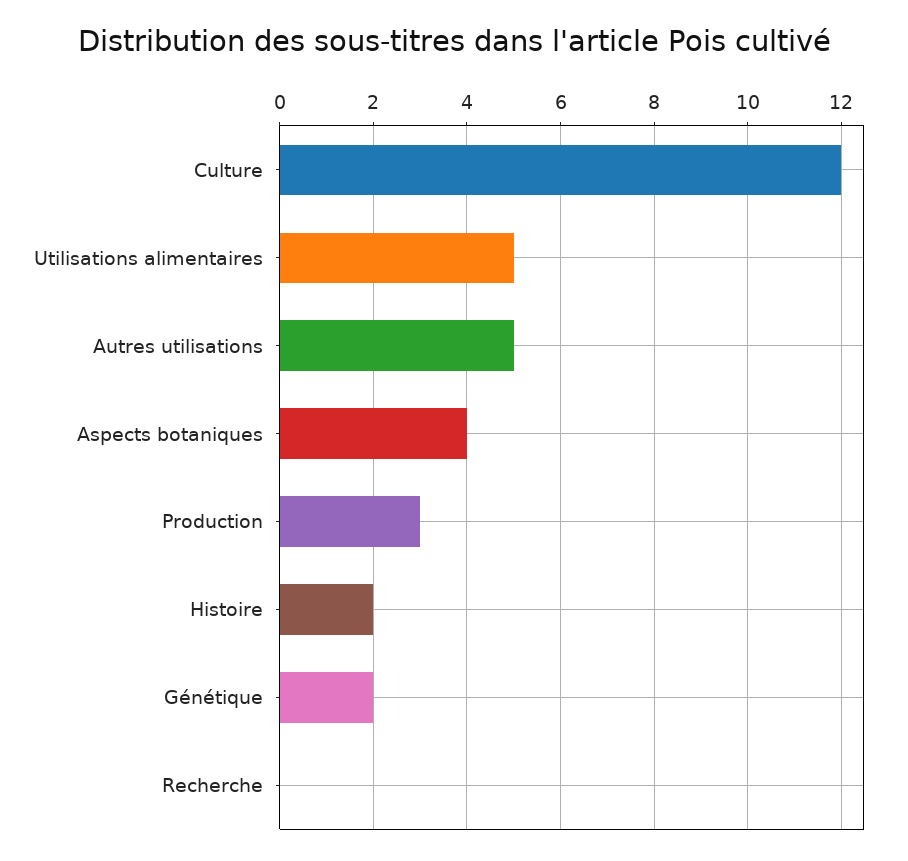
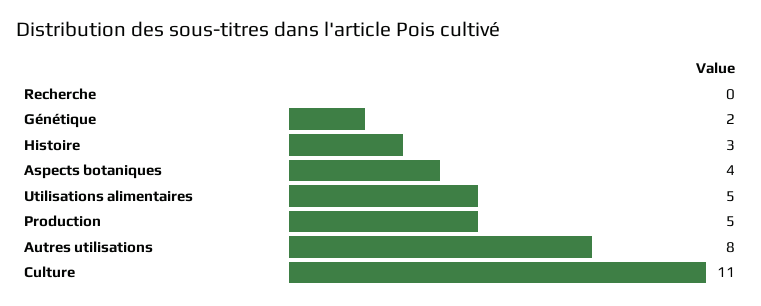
Culture: 12 -> 11
Autres utilisations: 5 -> 8
Production: 3 -> 5
Histoire: 2 -> 3

